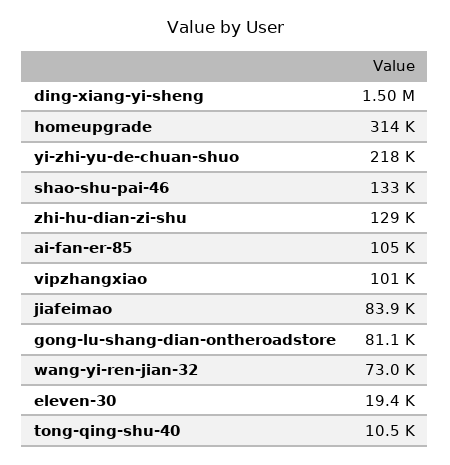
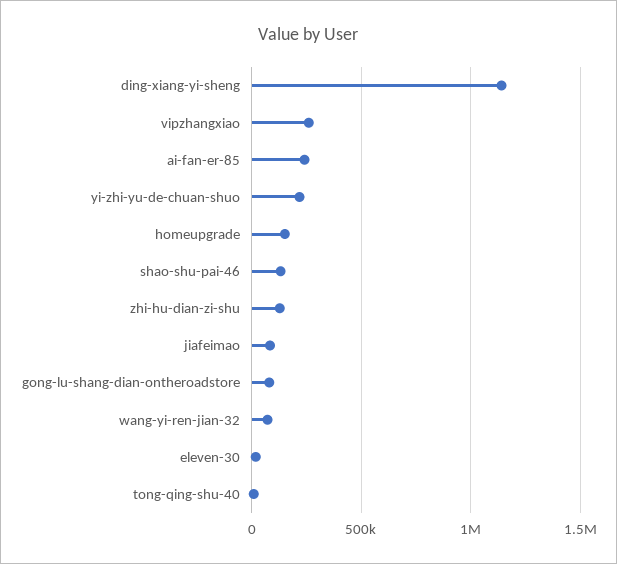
ding-xiang-yi-sheng: 1500000 -> 1150000
homeupgrade: 314000 -> 150000
ai-fan-er-85: 105000 -> 250000
vipzhangxiao: 101000 -> 250000

